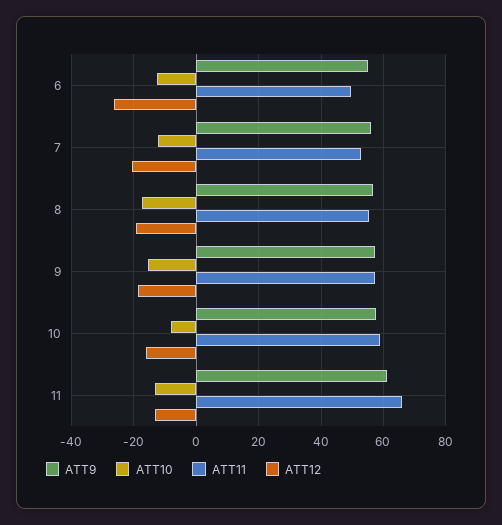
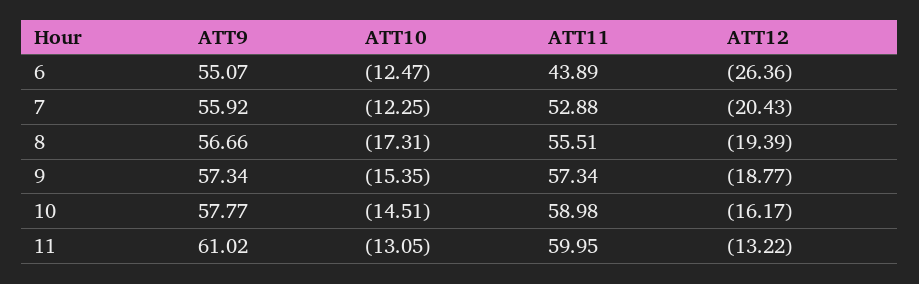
ATT11, 6: 50 -> 43.89
ATT10, 10: -8 -> -14.51
ATT11, 11: 66 -> 59.95

